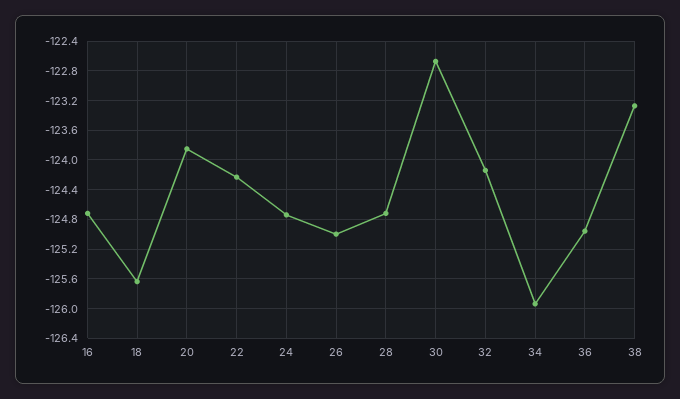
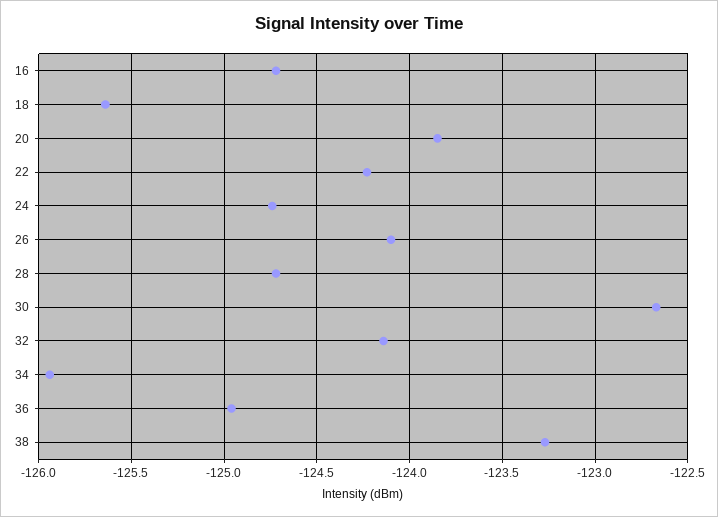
26: -125 -> -124.1

